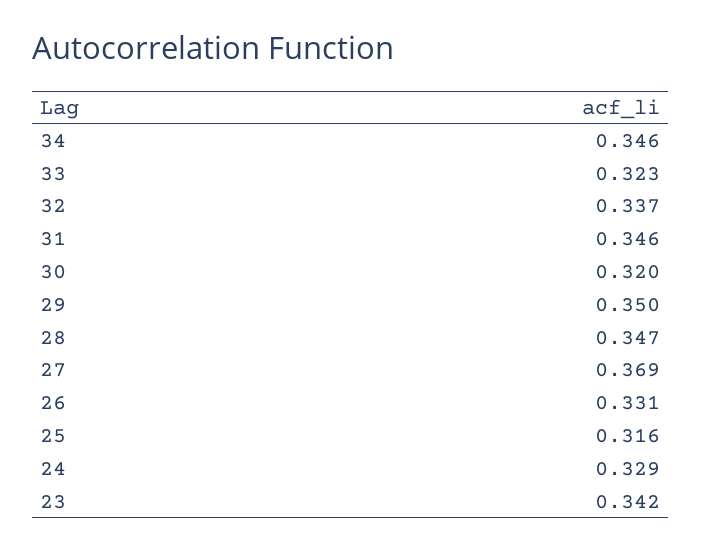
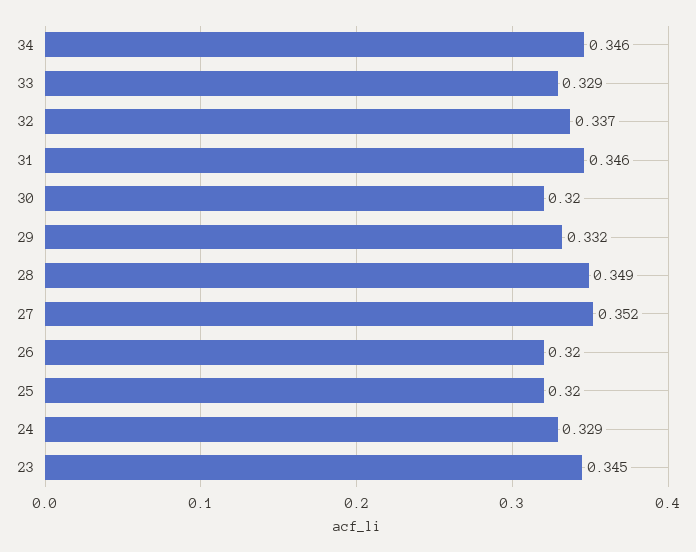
33: 0.323 -> 0.329
29: 0.35 -> 0.332
28: 0.347 -> 0.349
27: 0.369 -> 0.352
26: 0.331 -> 0.32
25: 0.316 -> 0.32
23: 0.342 -> 0.345

